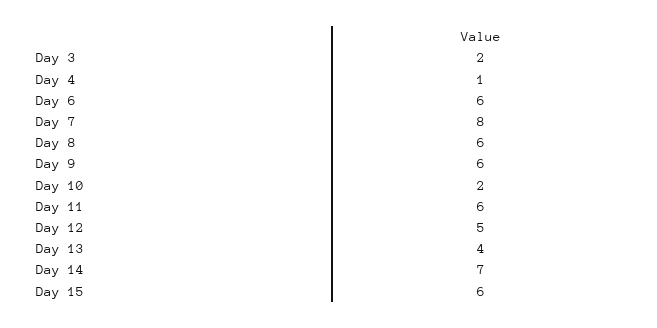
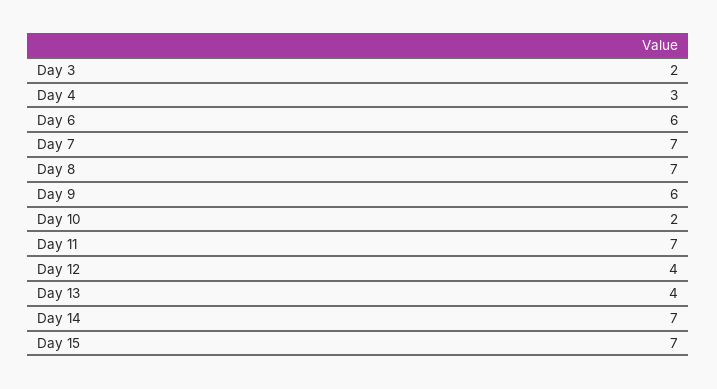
Day 4: 1 -> 3
Day 7: 8 -> 7
Day 8: 6 -> 7
Day 11: 6 -> 7
Day 12: 5 -> 4
Day 15: 6 -> 7

